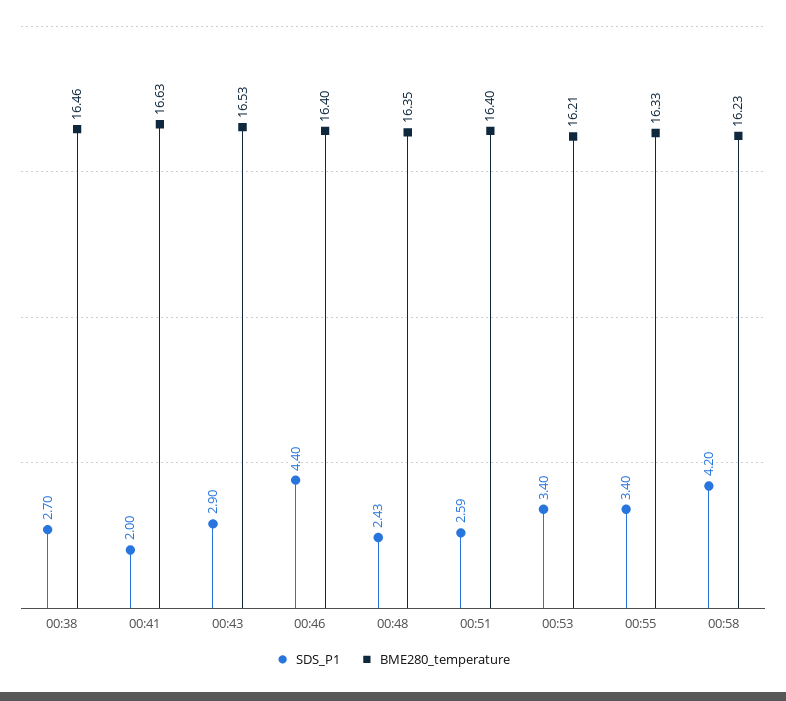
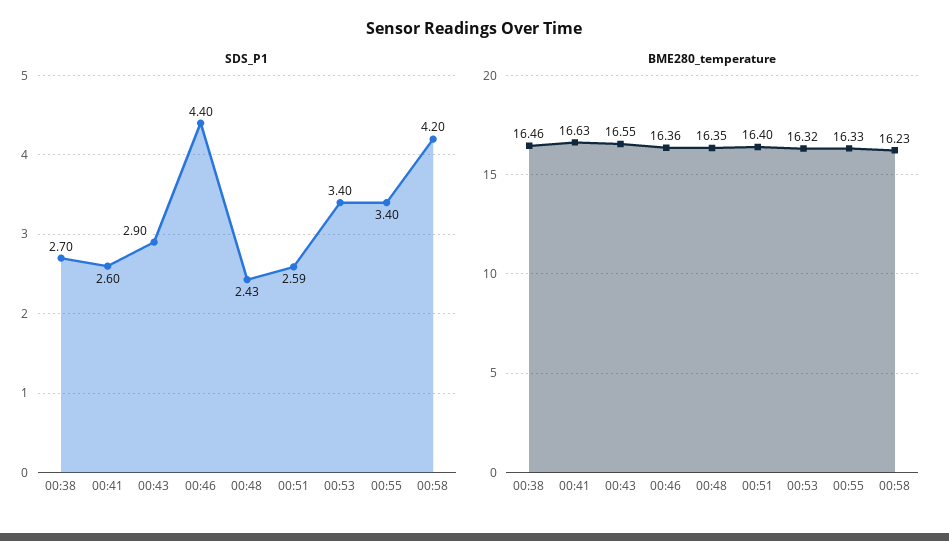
SDS_P1, 00:41: 2 -> 2.6
BME280_temperature, 00:43: 16.53 -> 16.55
BME280_temperature, 00:46: 16.4 -> 16.36
BME280_temperature, 00:53: 16.21 -> 16.32

